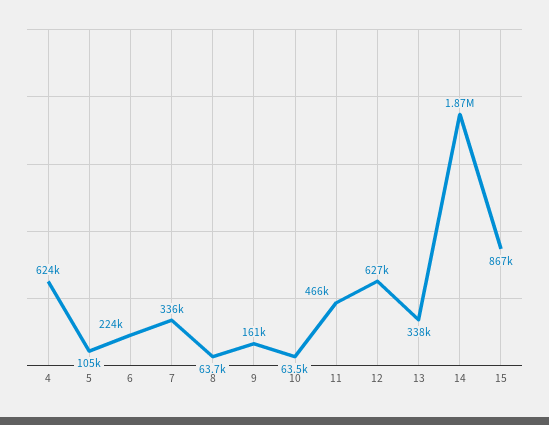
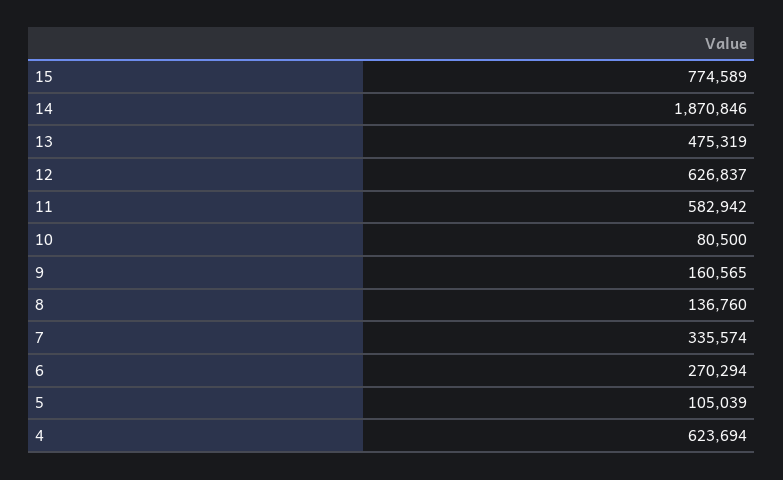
6: 224000 -> 270294
8: 63700 -> 136760
10: 63500 -> 80500
11: 466000 -> 582942
13: 338000 -> 475319
15: 867000 -> 774589

